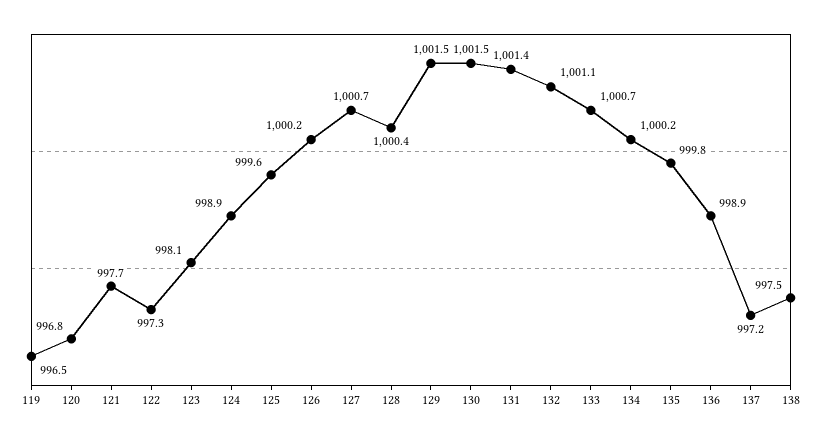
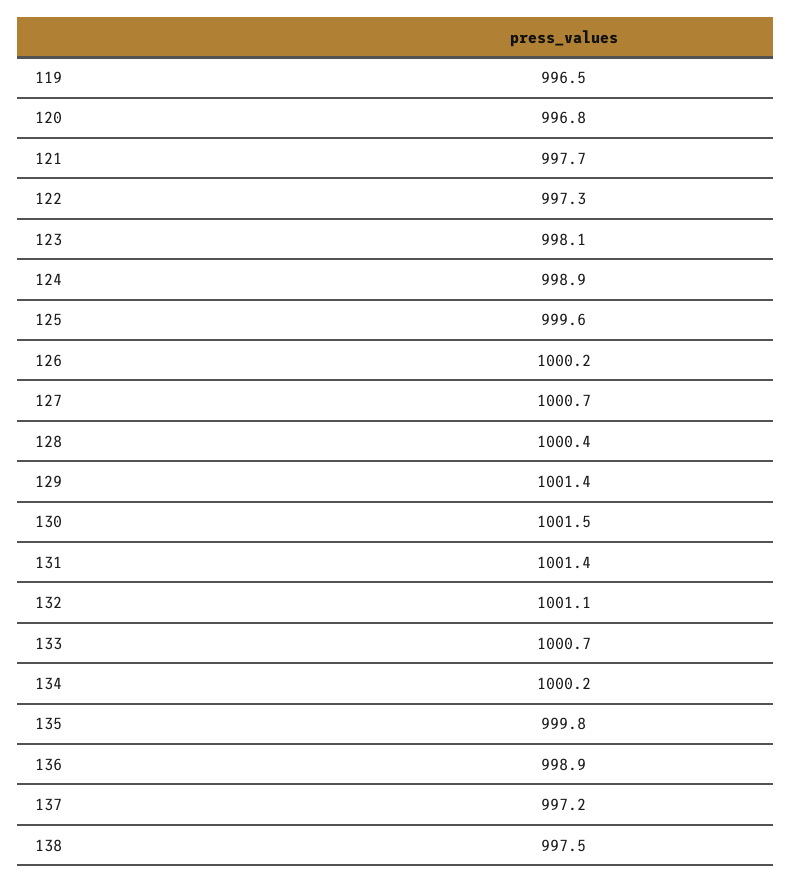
129: 1001.5 -> 1001.4

